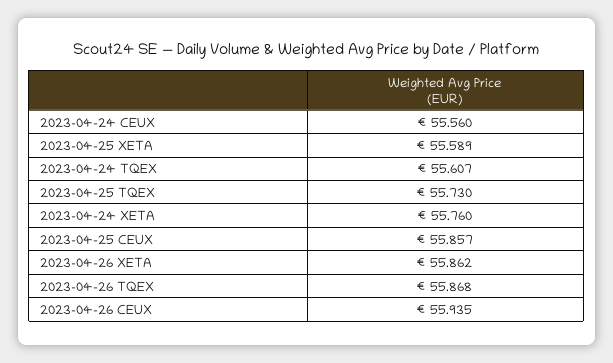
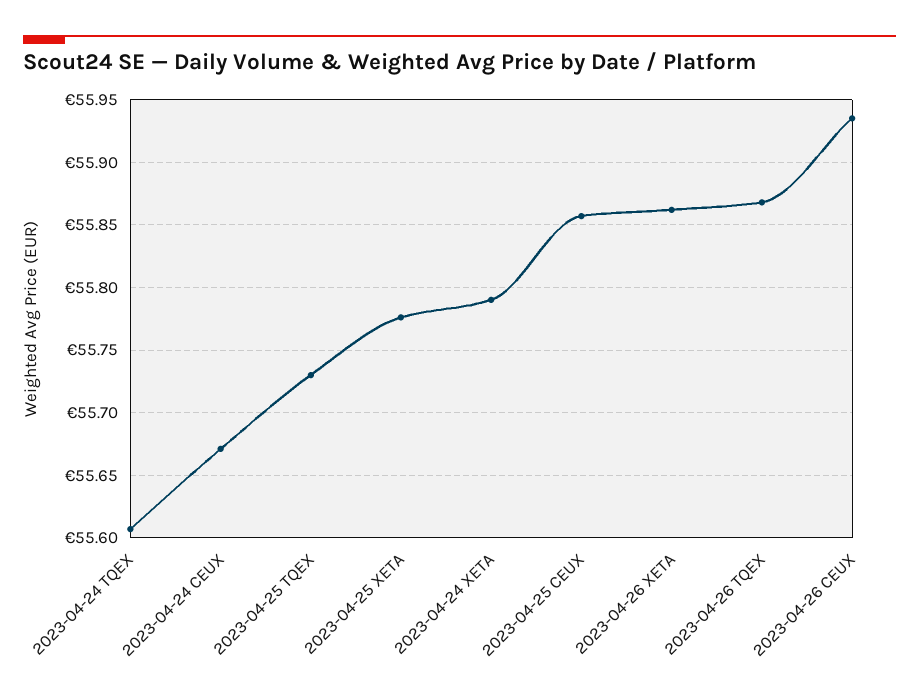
2023-04-24 CEUX: 55.56 -> 55.67
2023-04-25 XETA: 55.589 -> 55.775
2023-04-24 XETA: 55.76 -> 55.79

